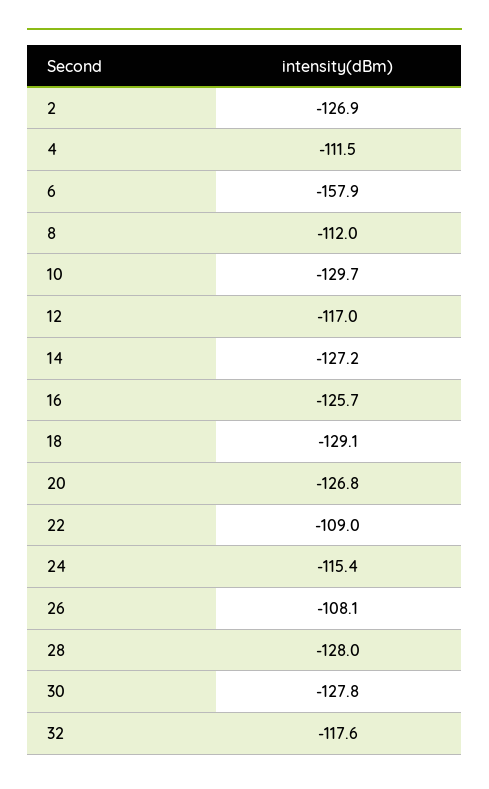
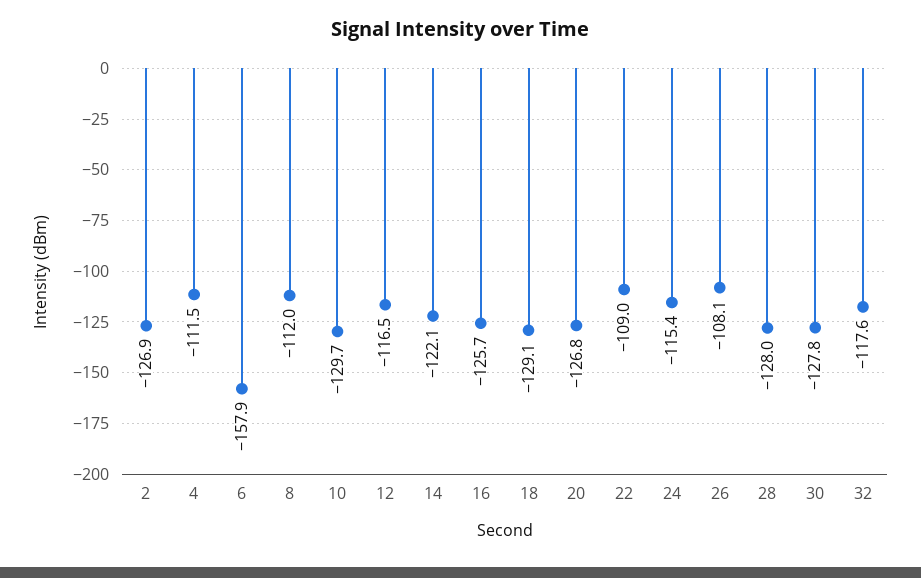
12: -117 -> -116.5
14: -127.2 -> -122.1

